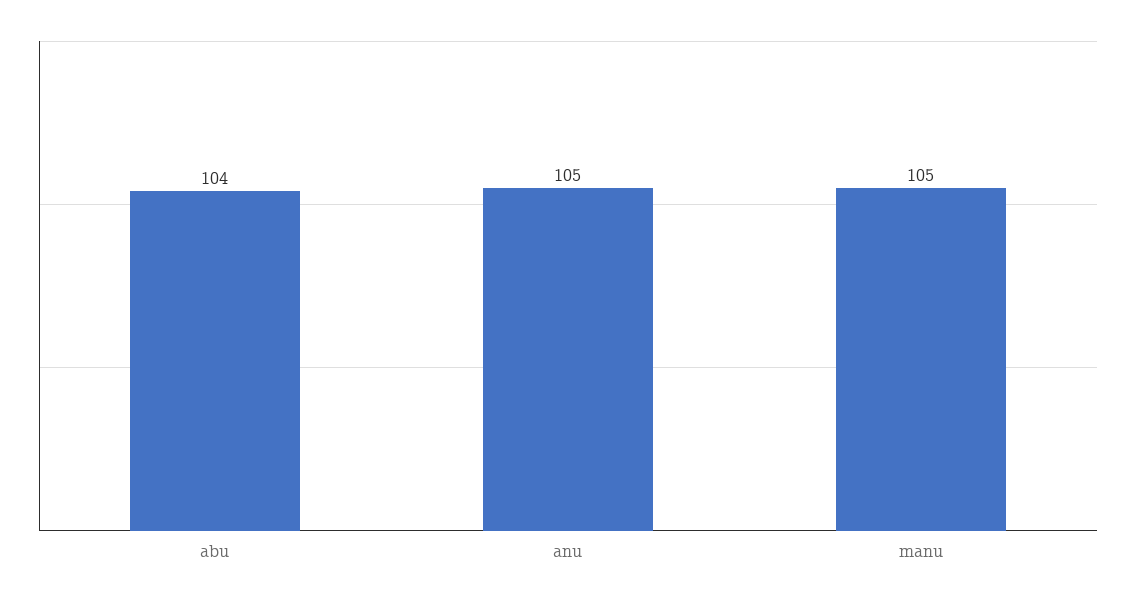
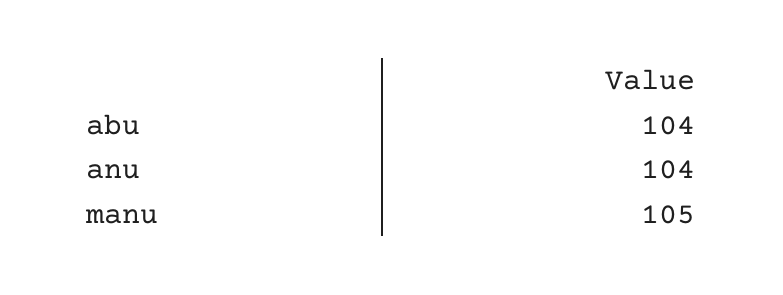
anu: 105 -> 104

